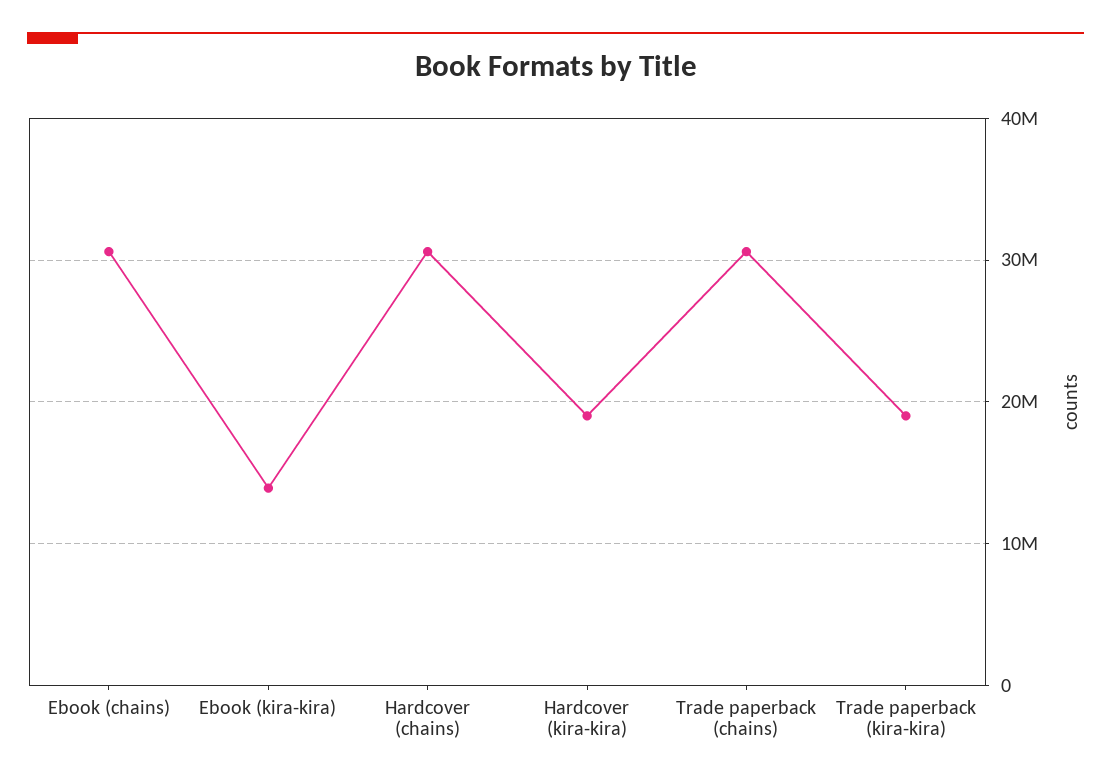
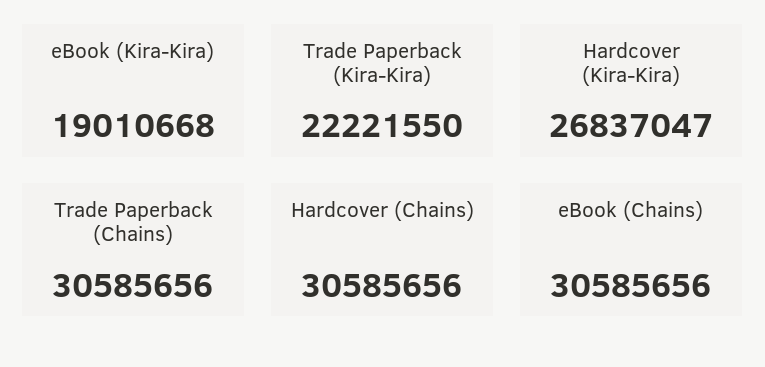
Ebook (kira-kira): 14000000 -> 19010668
Hardcover (kira-kira): 19000000 -> 26837047
Trade paperback (kira-kira): 19000000 -> 22221550

